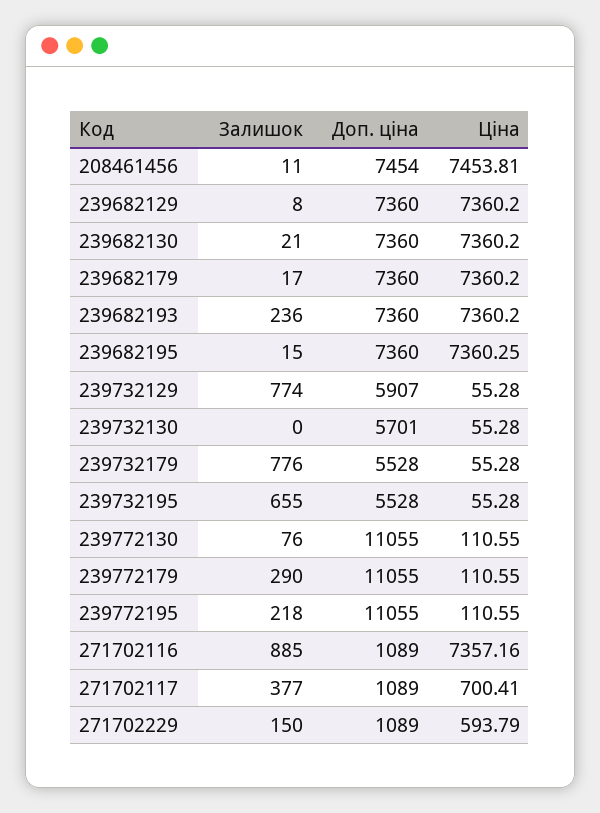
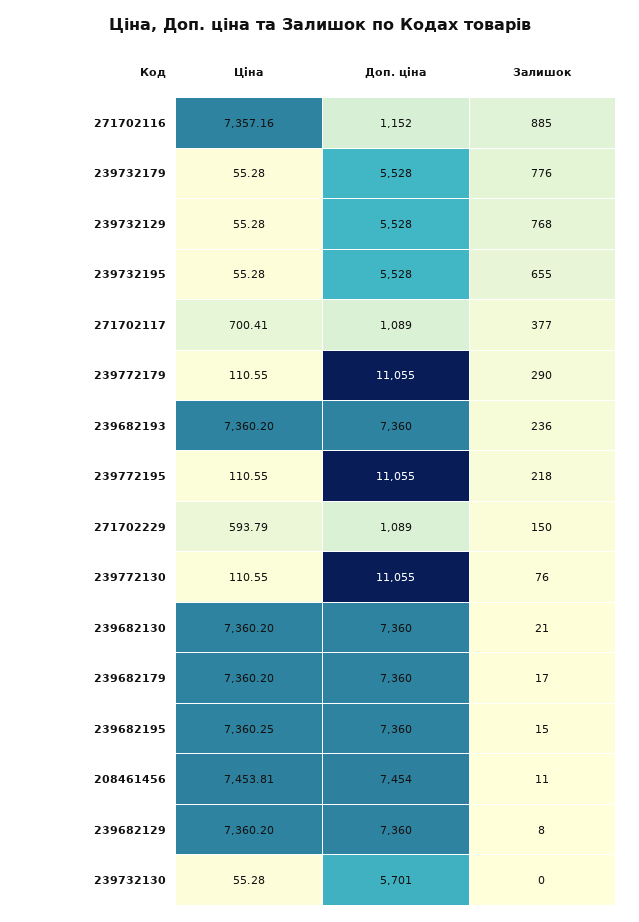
Залишок, 239732129: 774 -> 768
Доп. ціна, 239732129: 5907 -> 5528
Доп. ціна, 271702116: 1089 -> 1152

